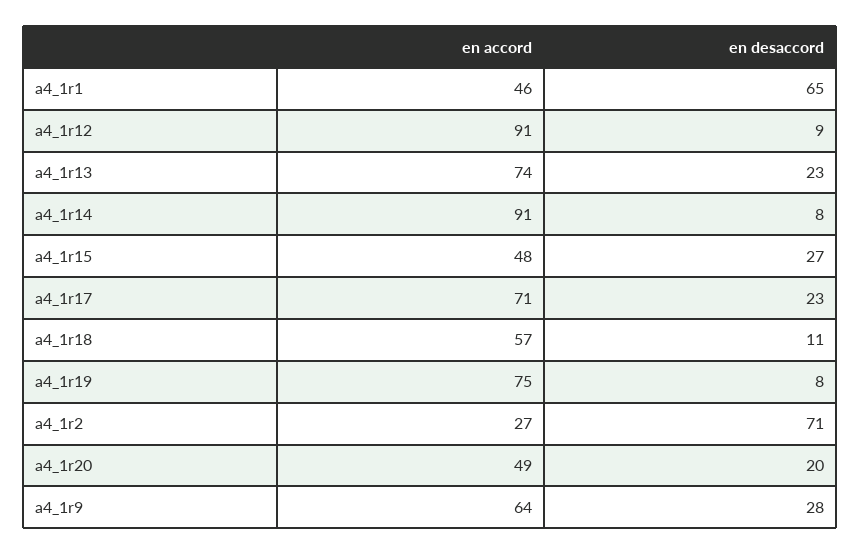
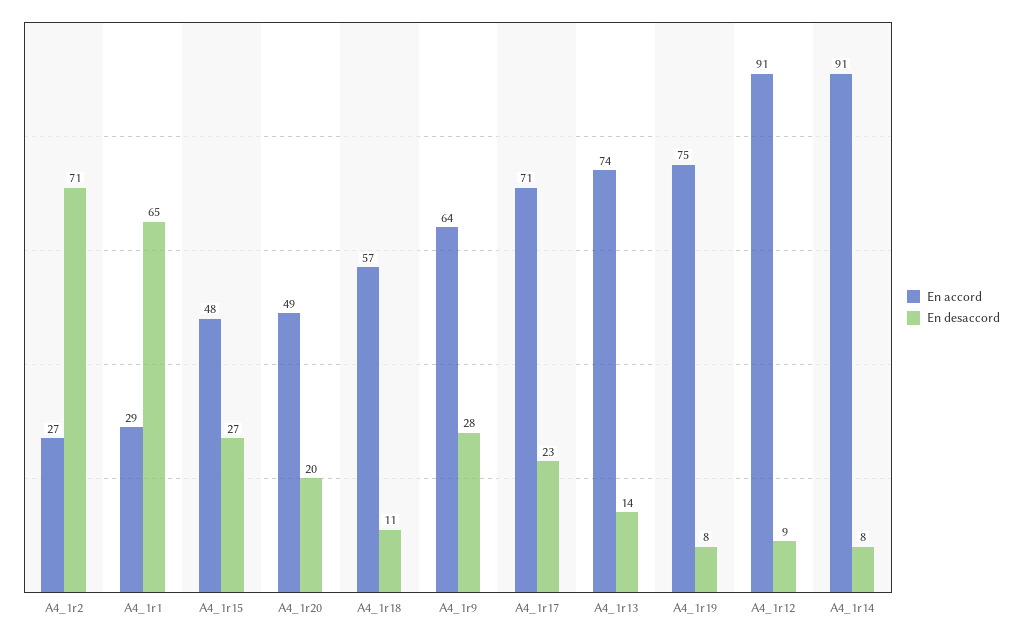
en accord, a4_1r1: 46 -> 29
en desaccord, a4_1r13: 23 -> 14

